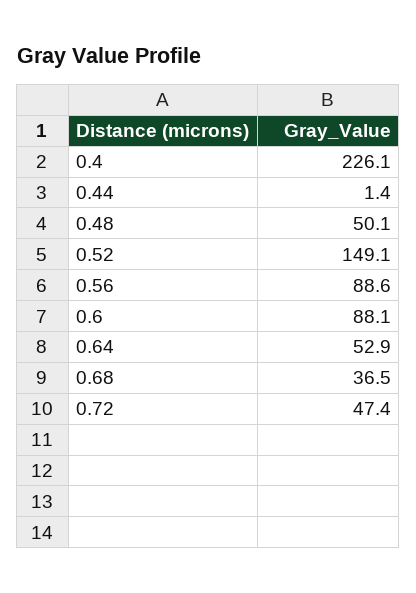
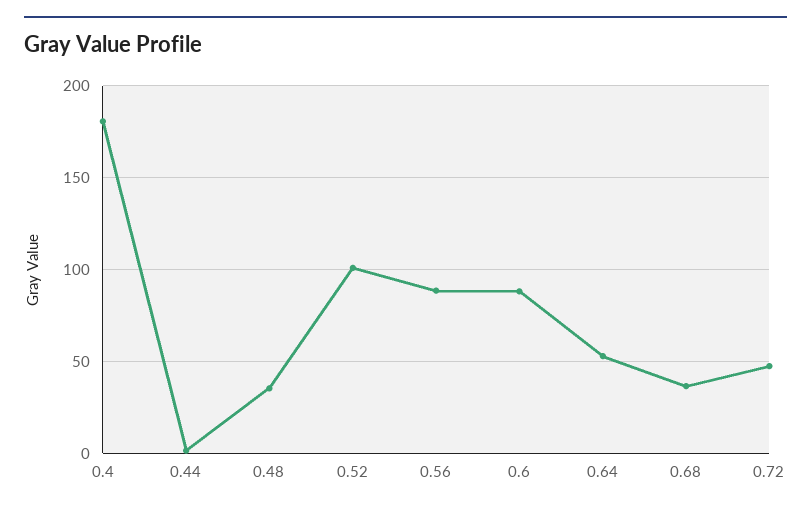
0.4: 226.1 -> 180
0.48: 50.1 -> 35
0.52: 149.1 -> 100

